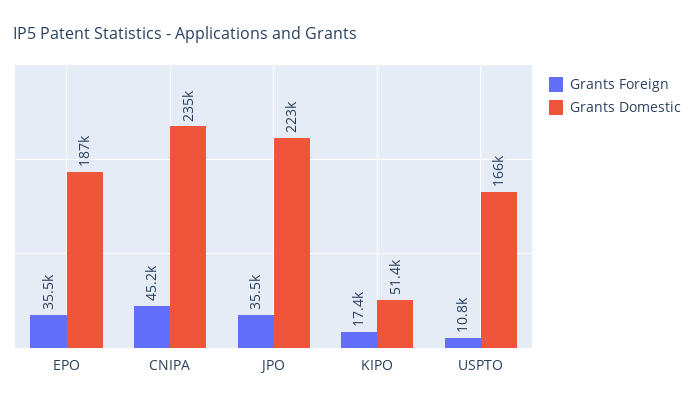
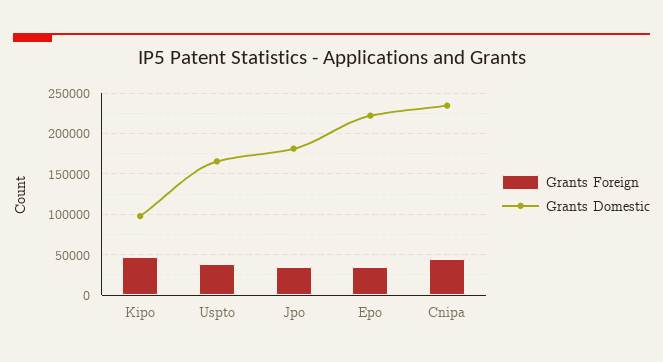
Grants Domestic, EPO: 187000 -> 220000
Grants Domestic, JPO: 223000 -> 180000
Grants Foreign, KIPO: 17400 -> 50000
Grants Domestic, KIPO: 51400 -> 100000
Grants Foreign, USPTO: 10800 -> 40000

